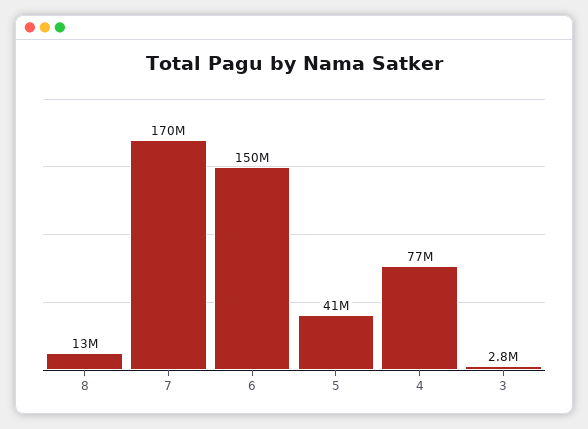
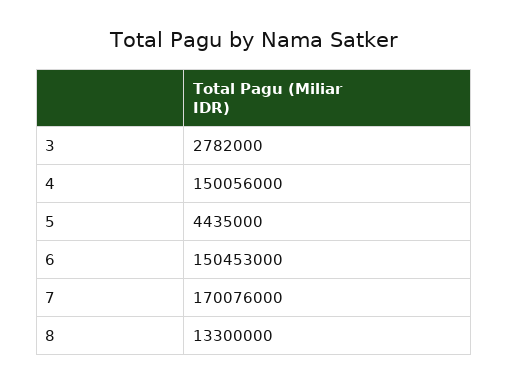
5: 41000000 -> 4435000
4: 77000000 -> 150056000

